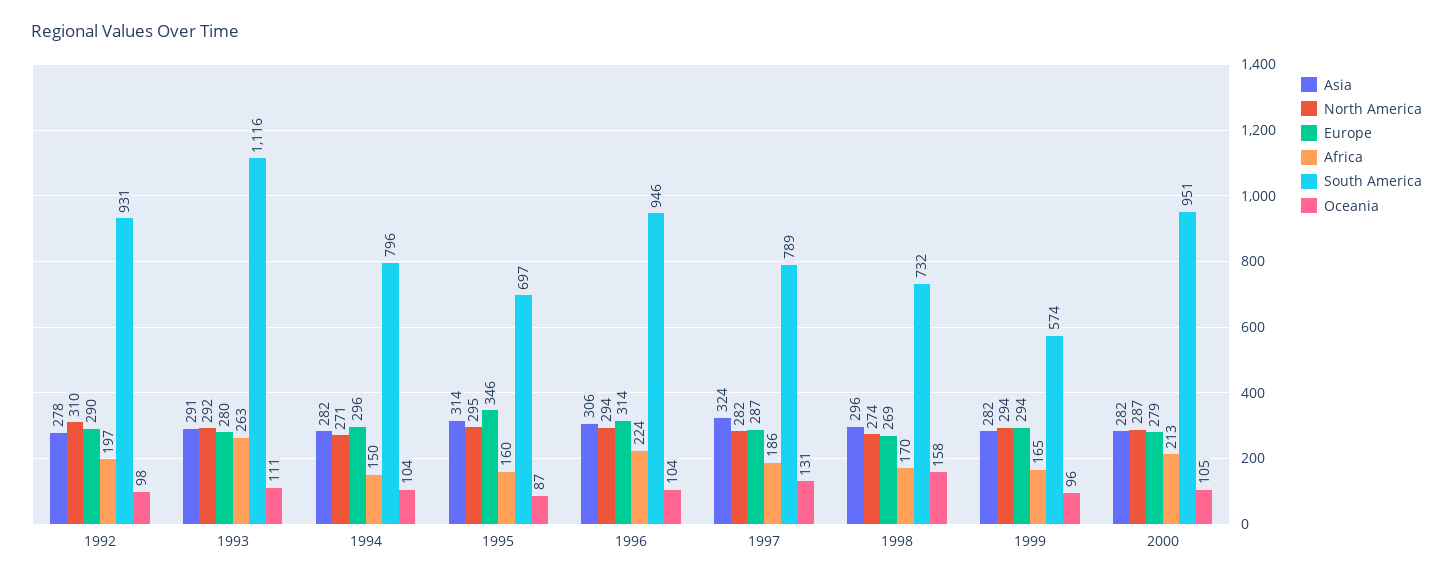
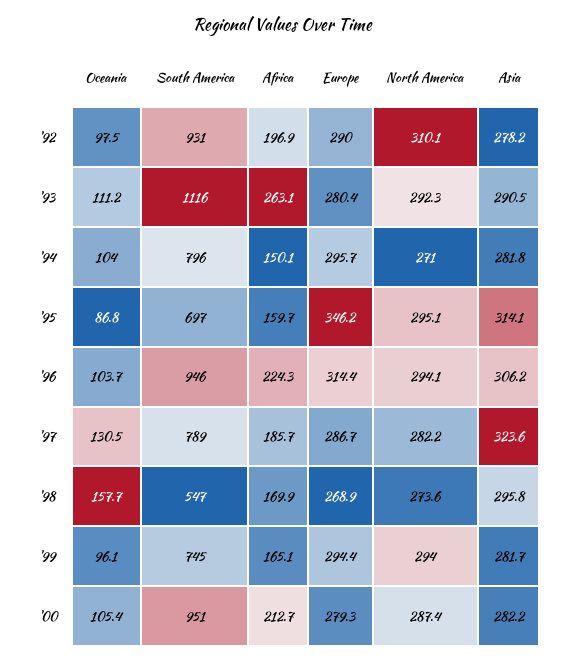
South America, 1998: 732 -> 547
South America, 1999: 574 -> 745

